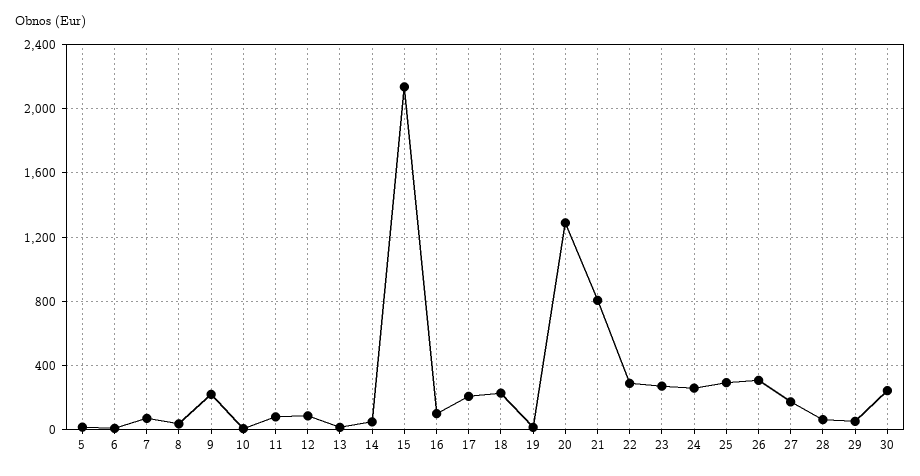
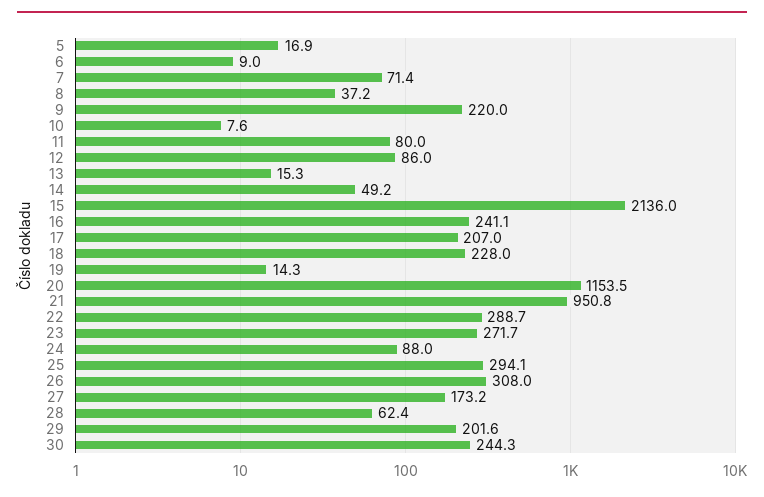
16: 100 -> 241.1
20: 1300 -> 1153.5
21: 800 -> 950.8
24: 250 -> 88
29: 50 -> 201.6

